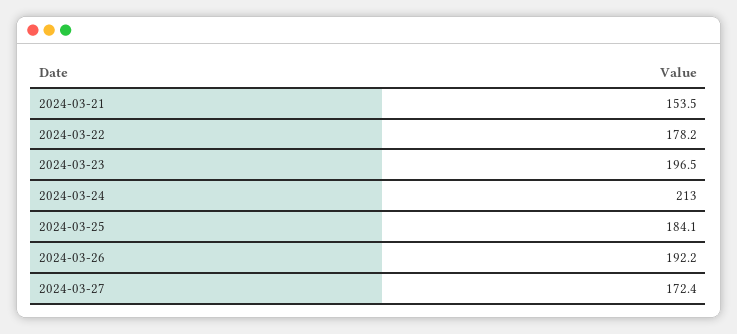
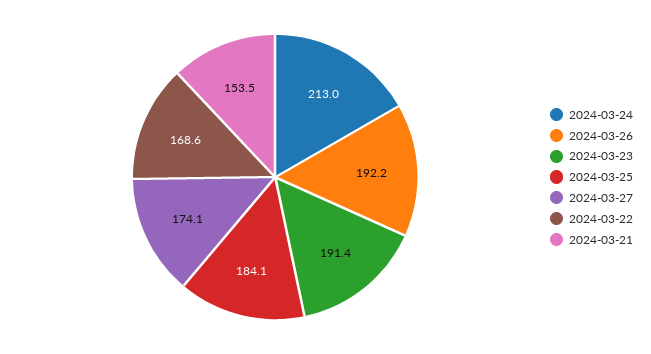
2024-03-22: 178.2 -> 168.6
2024-03-23: 196.5 -> 191.4
2024-03-27: 172.4 -> 174.1

